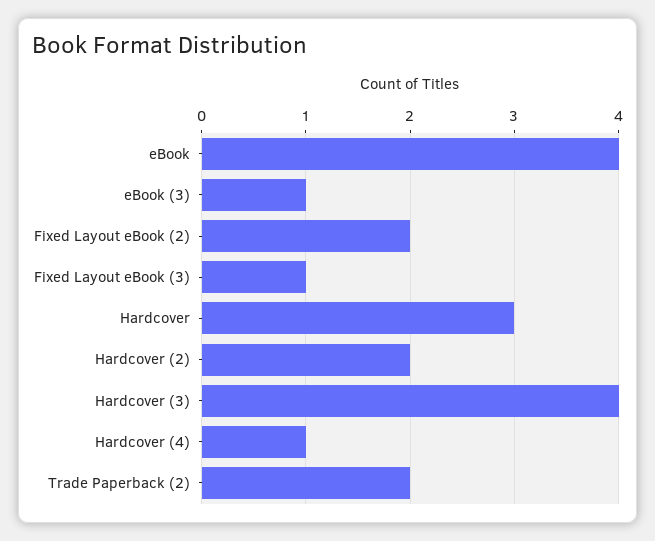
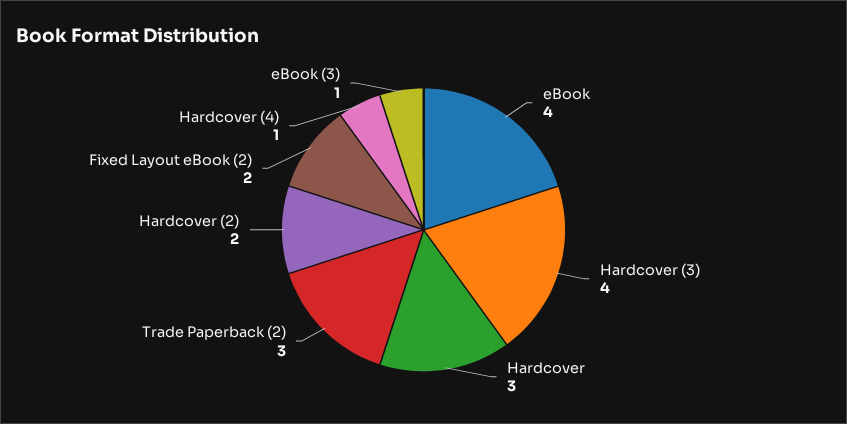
Fixed Layout eBook (3): 1 -> none
Trade Paperback (2): 2 -> 3

